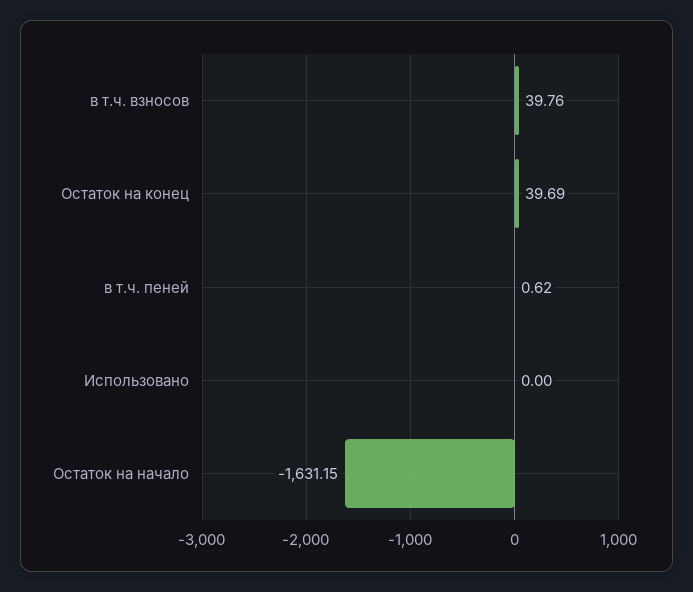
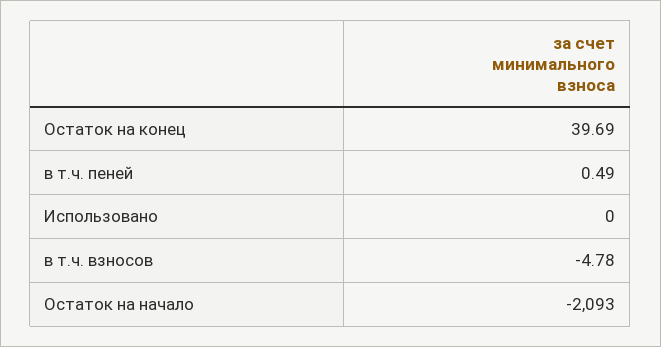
в т.ч. взносов: 39.76 -> -4.78
в т.ч. пеней: 0.62 -> 0.49
Остаток на начало: -1631.15 -> -2093

